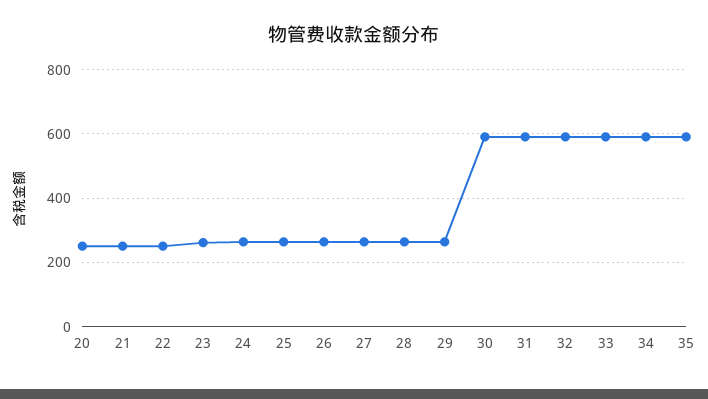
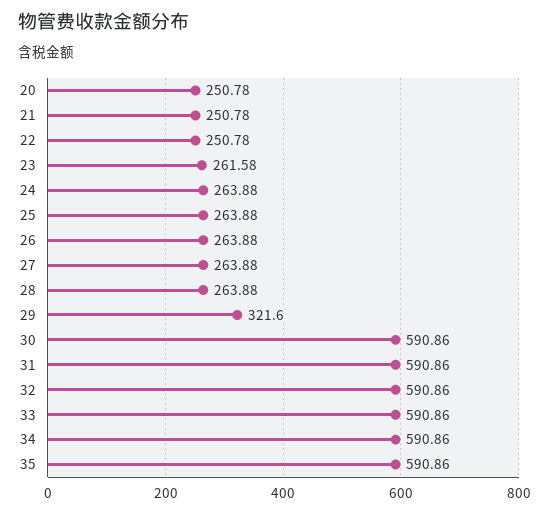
29: 260 -> 321.6

